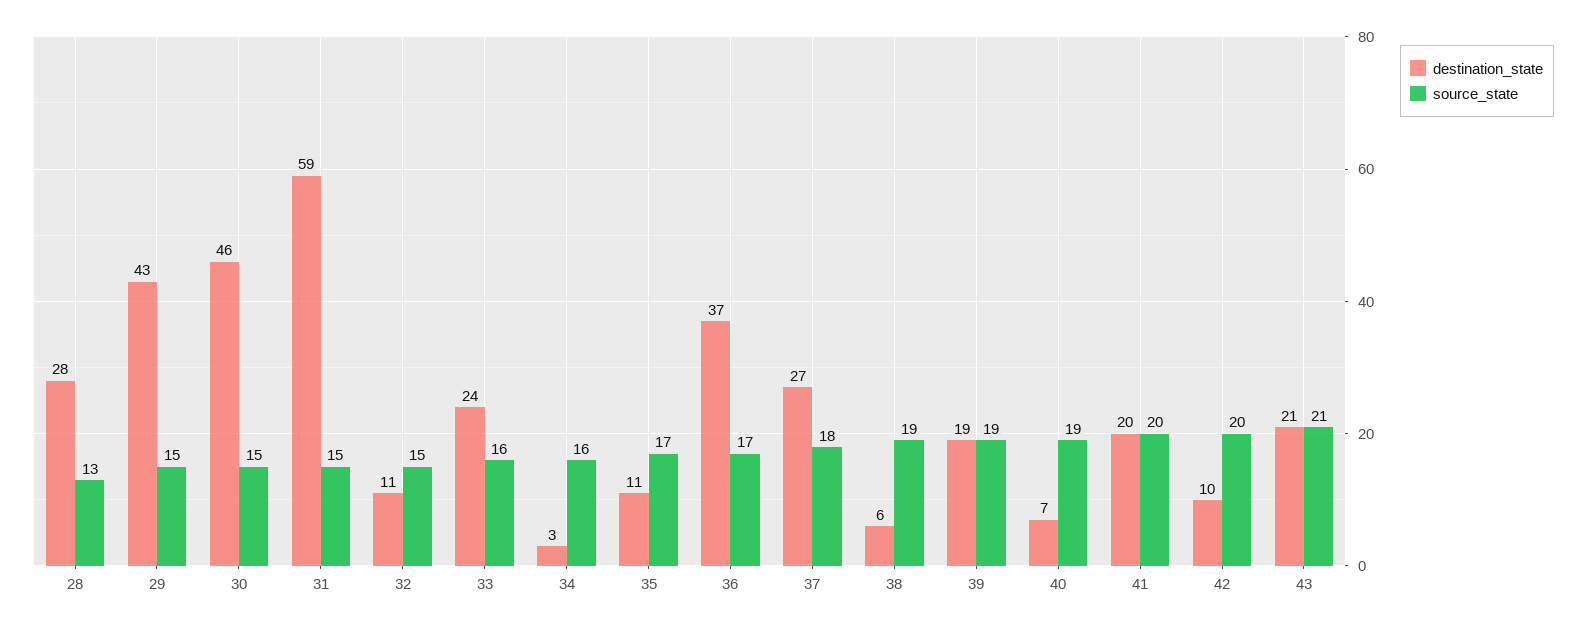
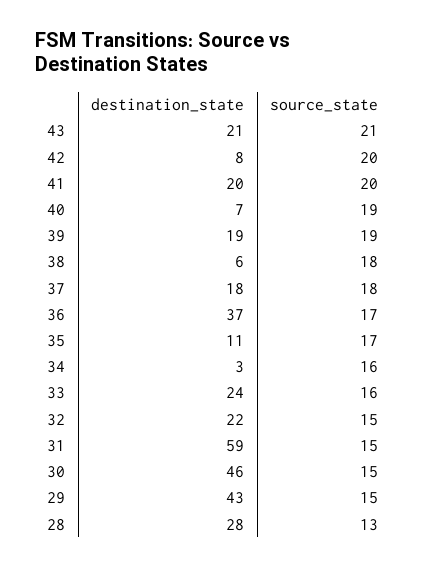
destination_state, 32: 11 -> 22
destination_state, 37: 27 -> 18
source_state, 38: 19 -> 18
destination_state, 42: 10 -> 8

